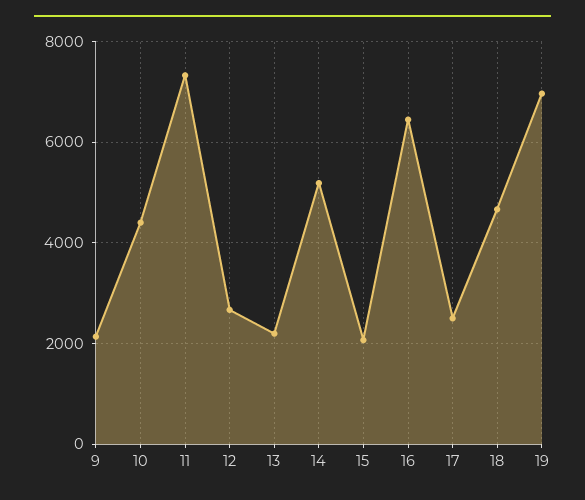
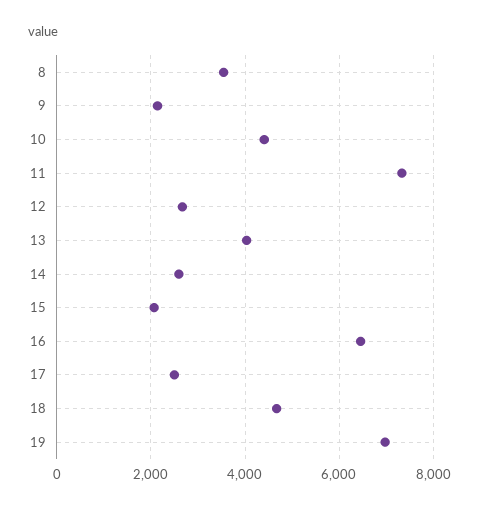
13: 2200 -> 4000
14: 5200 -> 2600
8: none -> 3600

